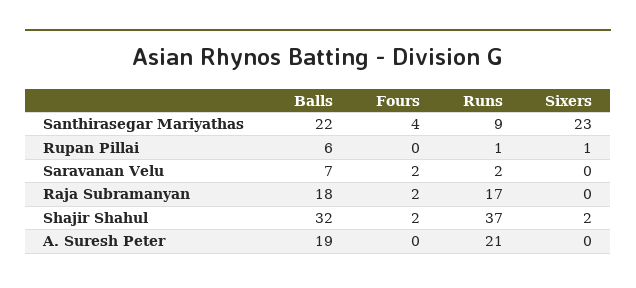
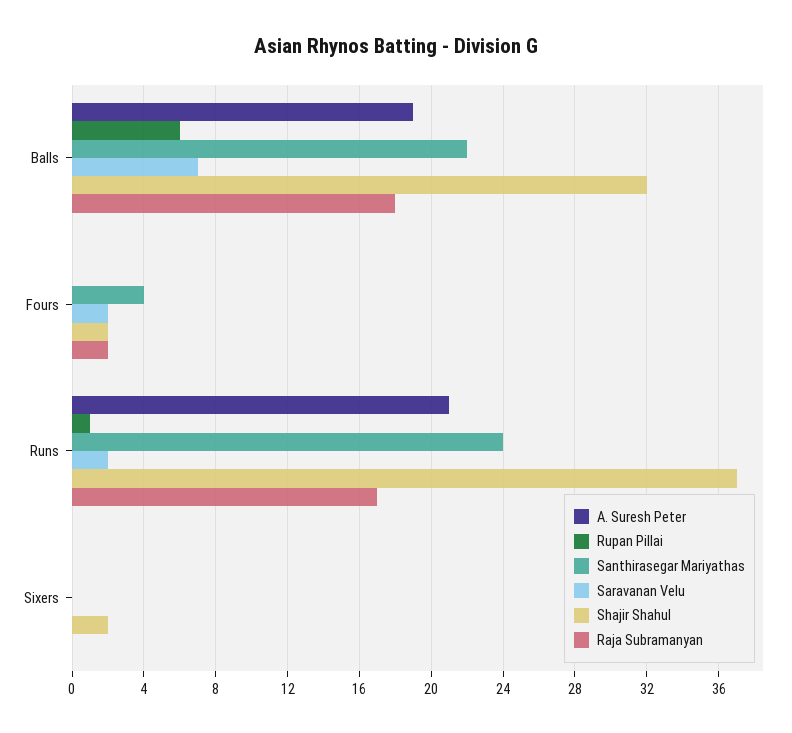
Santhirasegar Mariyathas, Runs: 9 -> 24
Santhirasegar Mariyathas, Sixers: 23 -> 0
Rupan Pillai, Sixers: 1 -> 0

